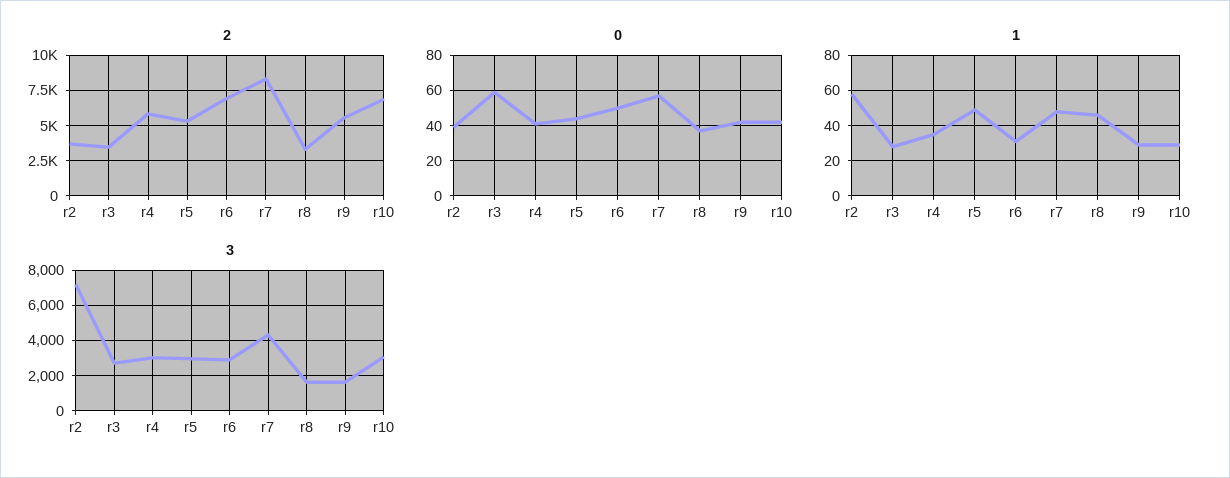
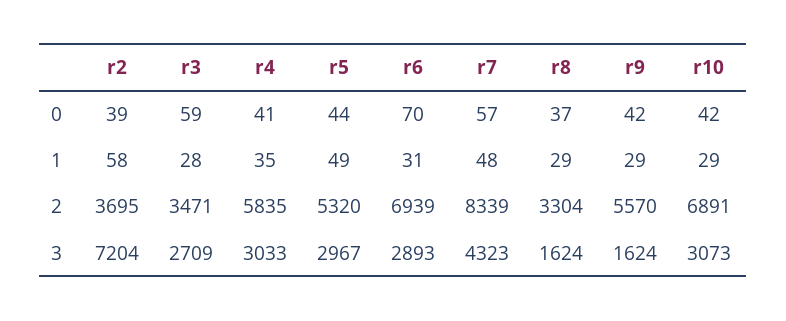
0, r6: 50 -> 70
1, r8: 45 -> 29

